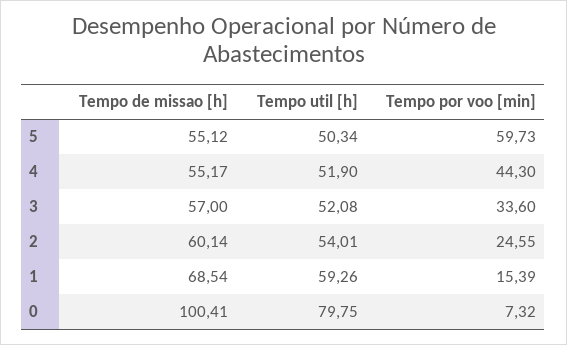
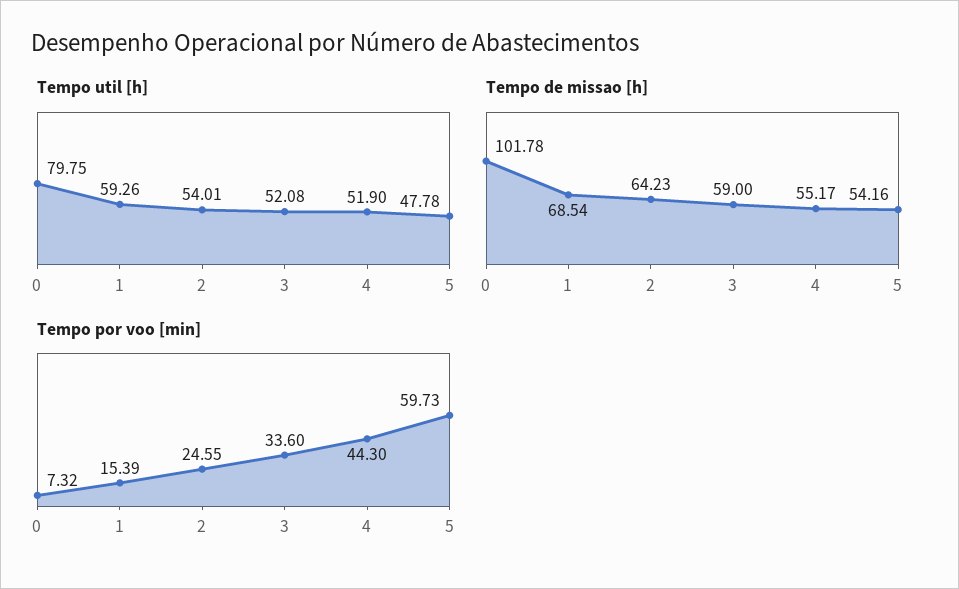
Tempo de missao [h], 5: 55.12 -> 54.16
Tempo util [h], 5: 50.34 -> 47.78
Tempo de missao [h], 3: 57 -> 59
Tempo de missao [h], 2: 60.14 -> 64.23
Tempo de missao [h], 0: 100.41 -> 101.78

